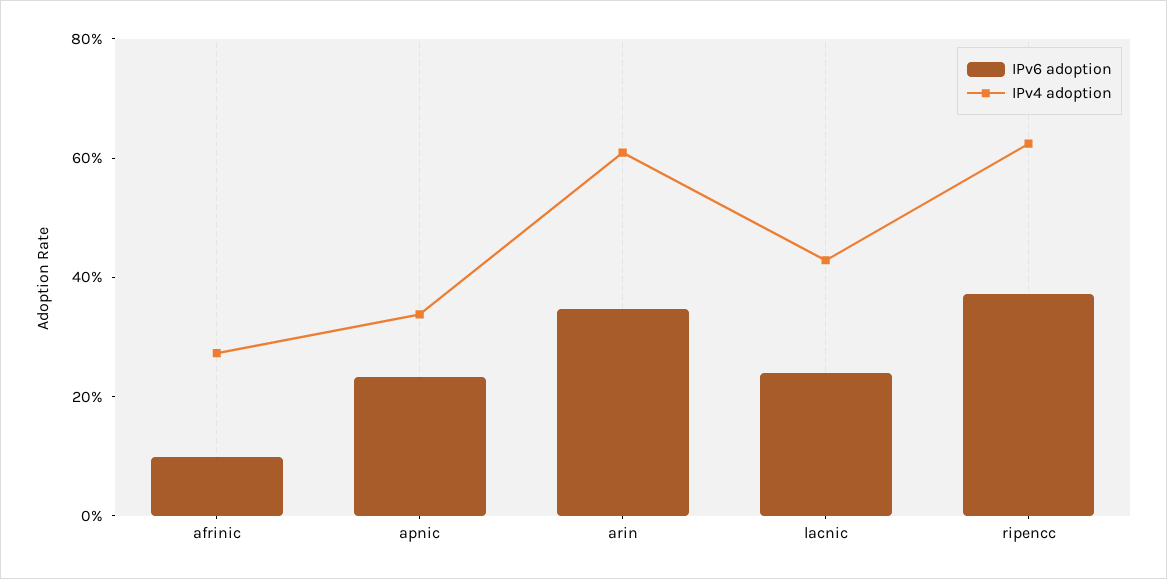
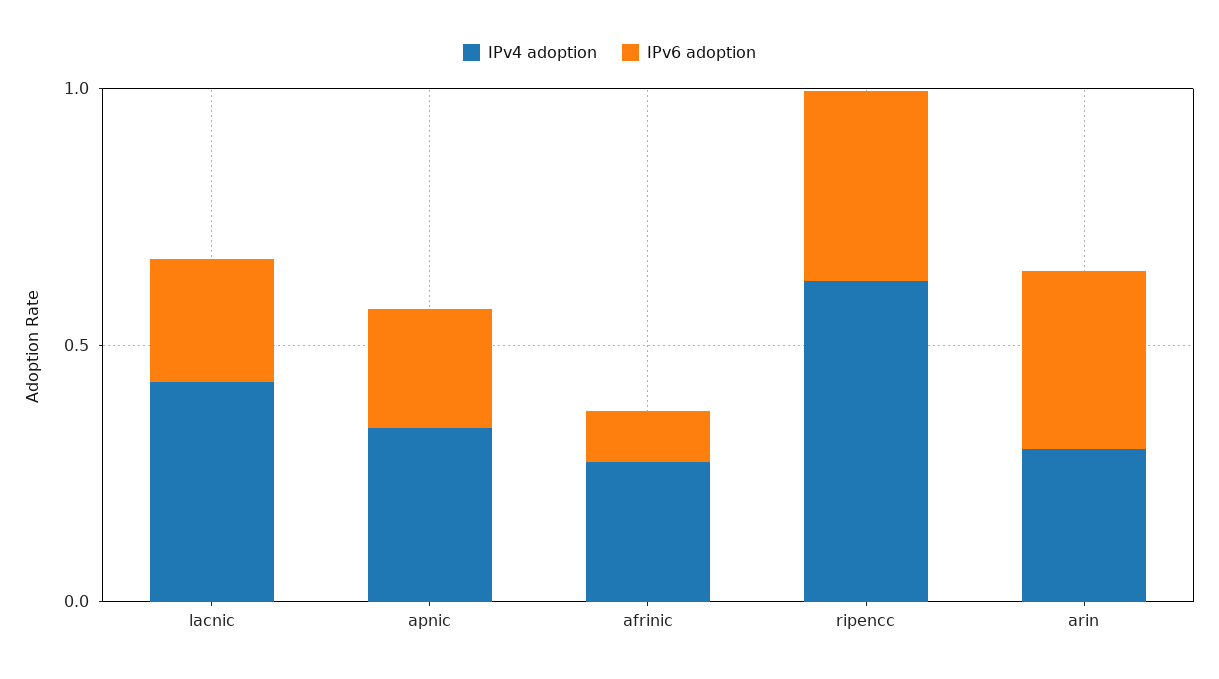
IPv4 adoption, arin: 0.6 -> 0.3

